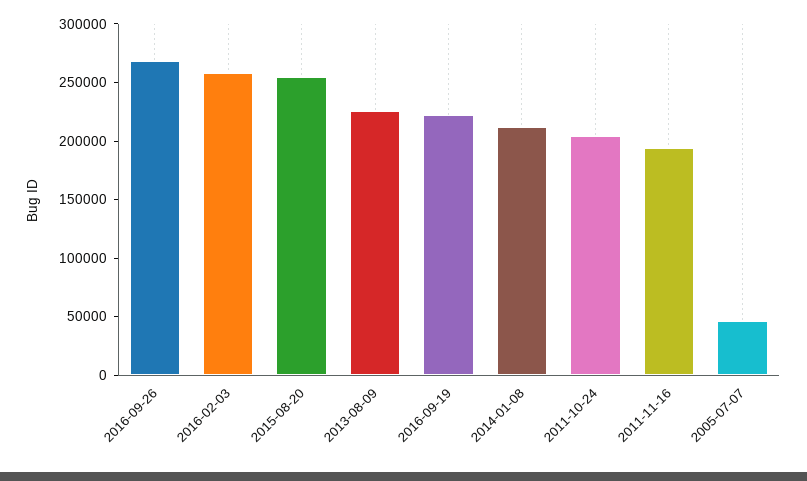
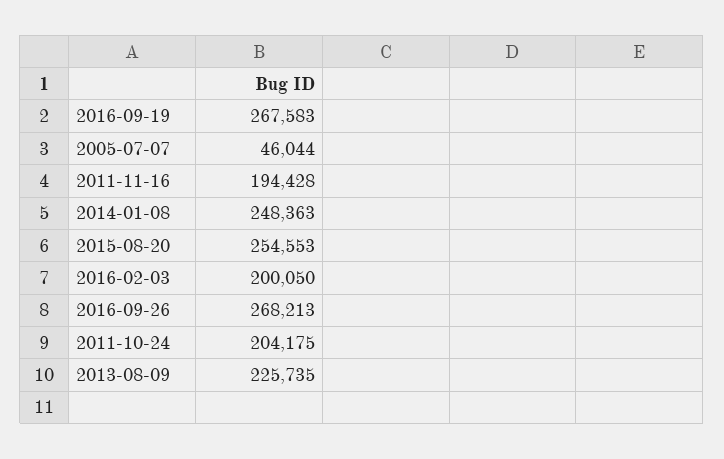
2016-02-03: 260000 -> 200050
2016-09-19: 220000 -> 267583
2014-01-08: 210000 -> 248363

